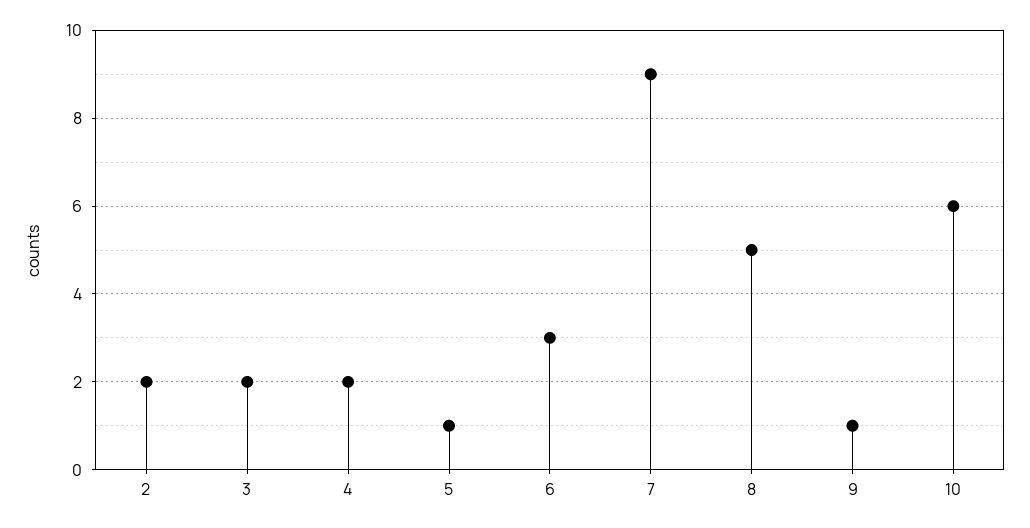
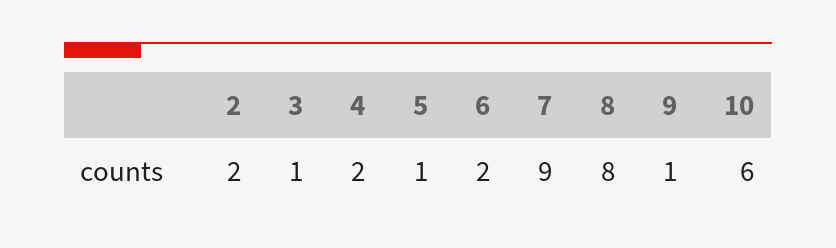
3: 2 -> 1
6: 3 -> 2
8: 5 -> 8

